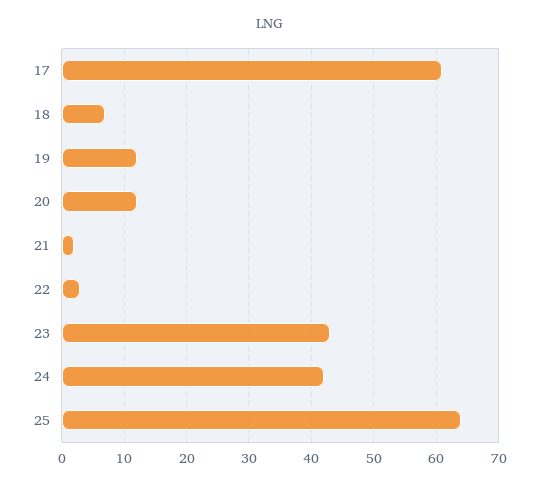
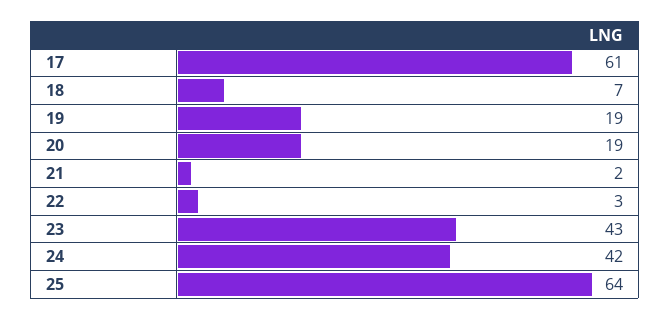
19: 12 -> 19
20: 12 -> 19

